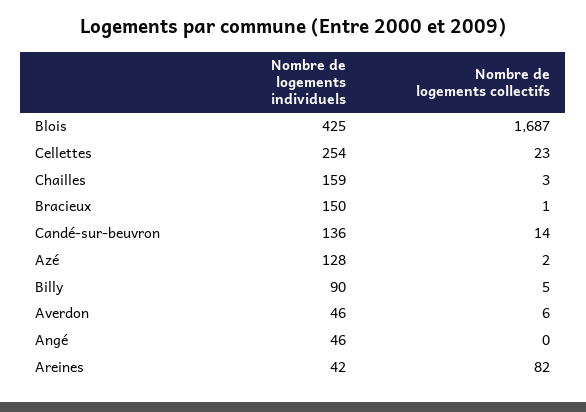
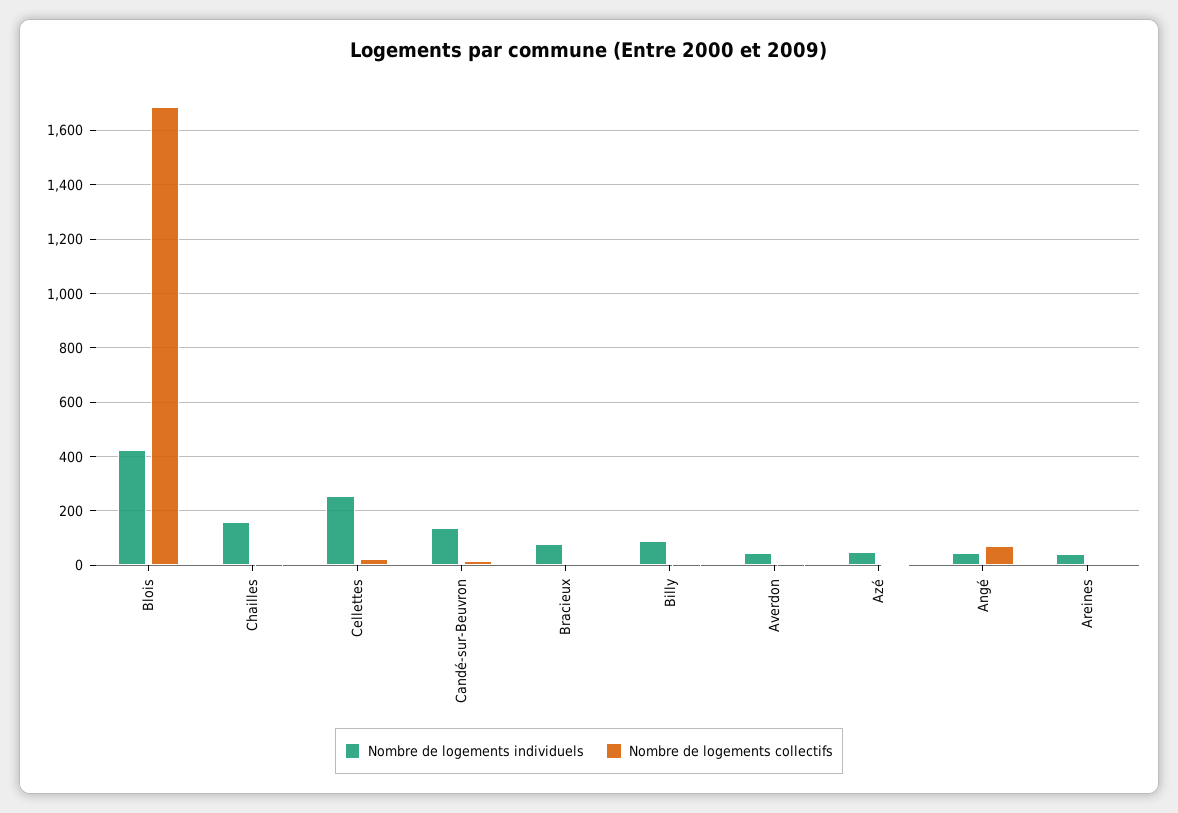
Nombre de logements individuels, Bracieux: 150 -> 75
Nombre de logements individuels, Azé: 128 -> 50
Nombre de logements collectifs, Angé: 0 -> 75
Nombre de logements collectifs, Areines: 82 -> 0

